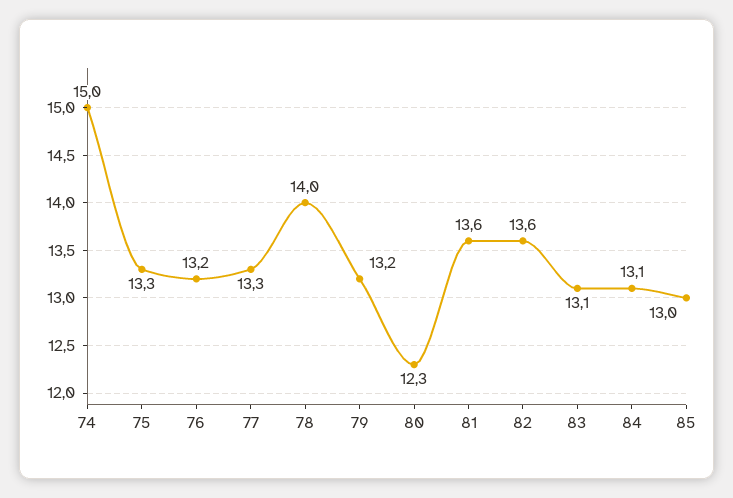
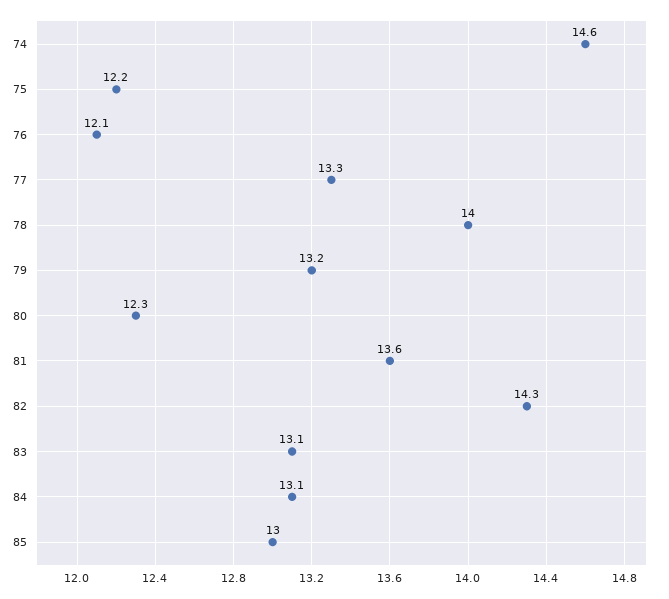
74: 15 -> 14.6
75: 13.3 -> 12.2
76: 13.2 -> 12.1
82: 13.6 -> 14.3

